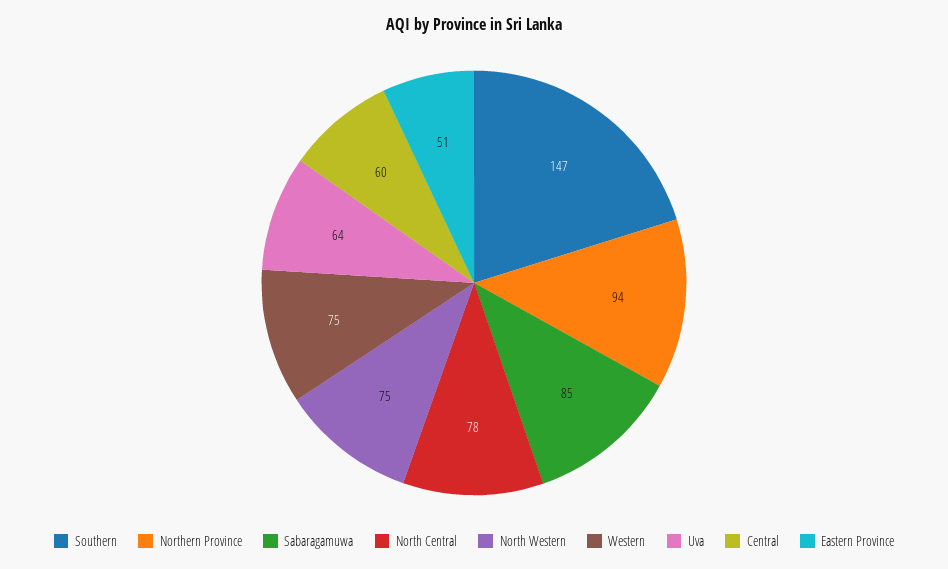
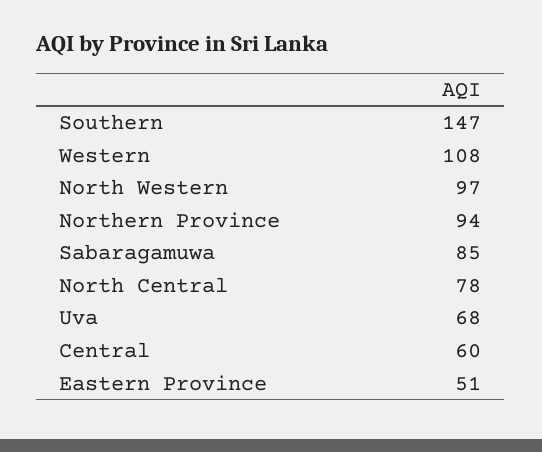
North Western: 75 -> 97
Western: 75 -> 108
Uva: 64 -> 68

